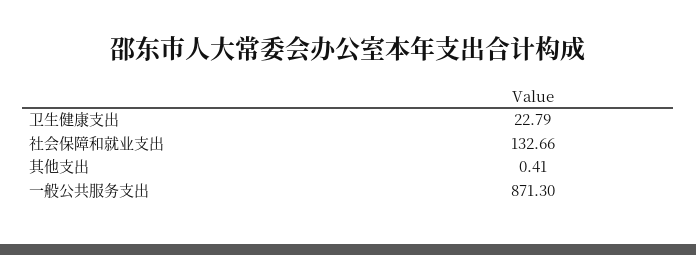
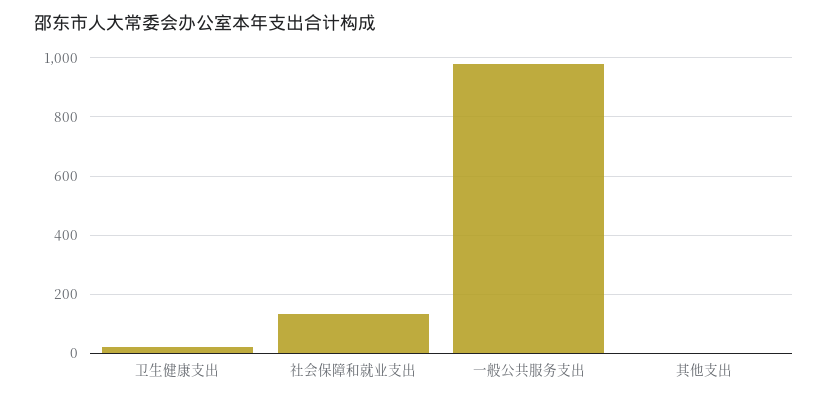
一般公共服务支出: 871.3 -> 975

